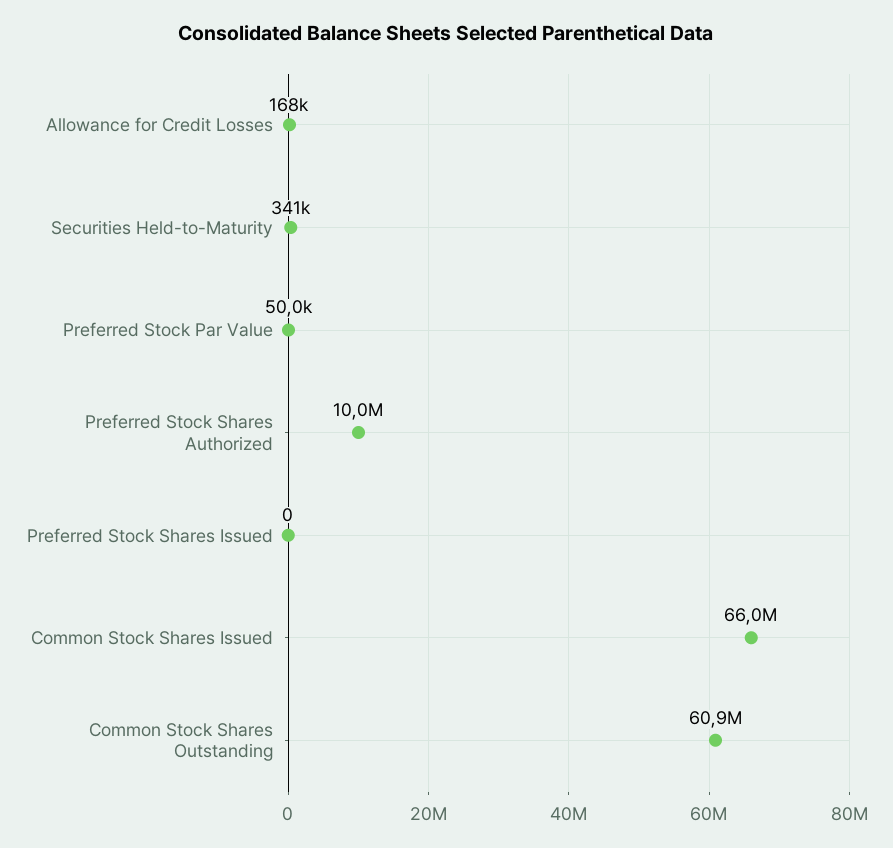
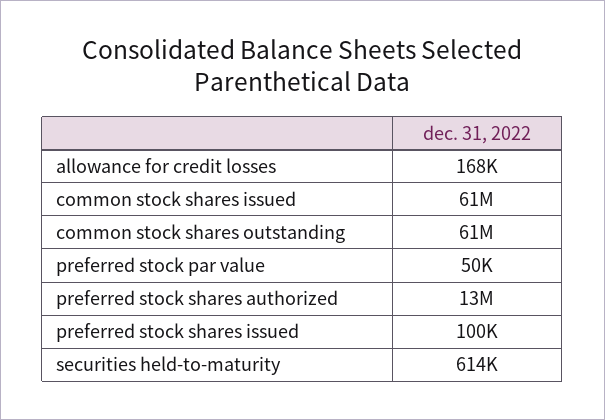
Securities Held-to-Maturity: 341000 -> 614000
Preferred Stock Shares Authorized: 10000000 -> 13000000
Preferred Stock Shares Issued: 0 -> 100000
Common Stock Shares Issued: 66000000 -> 61000000

